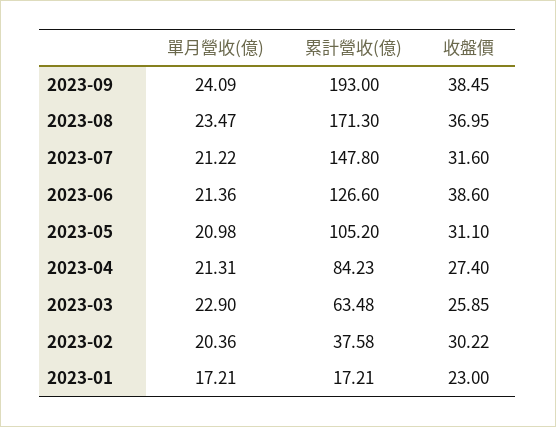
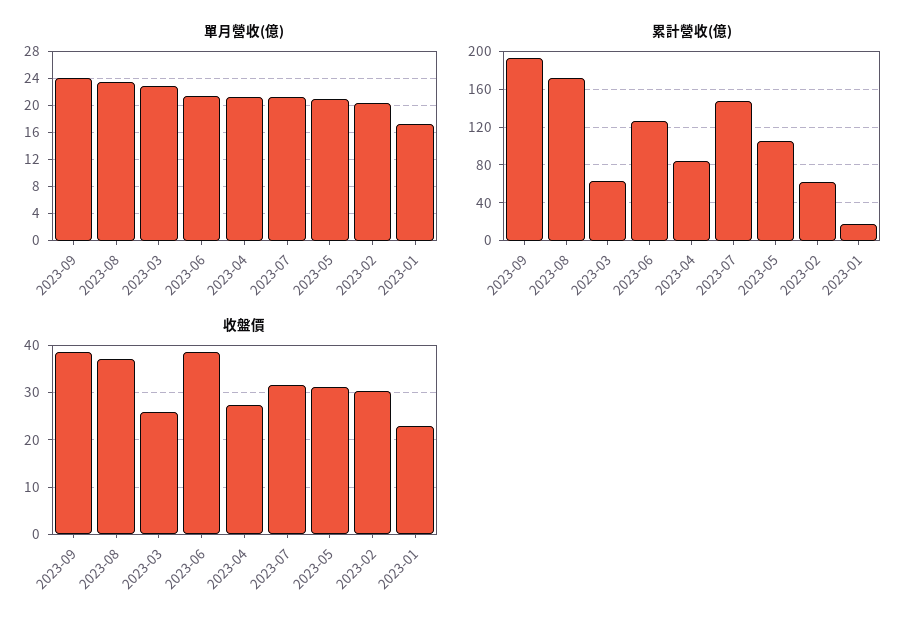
累計營收(億), 2023-02: 37.58 -> 60

